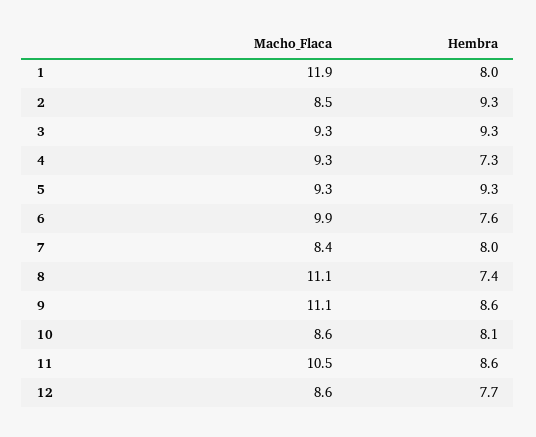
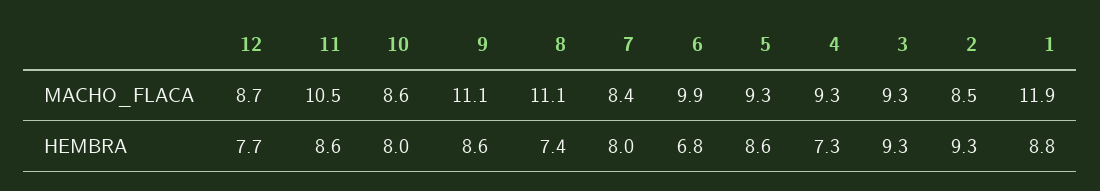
Hembra, 1: 8 -> 8.8
Hembra, 5: 9.3 -> 8.6
Hembra, 6: 7.6 -> 6.8
Hembra, 10: 8.1 -> 8
Macho_Flaca, 12: 8.6 -> 8.7

